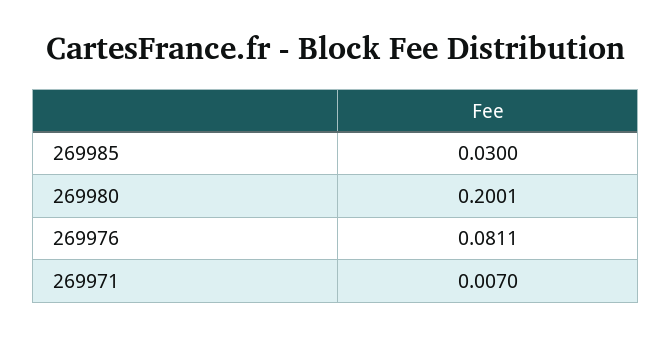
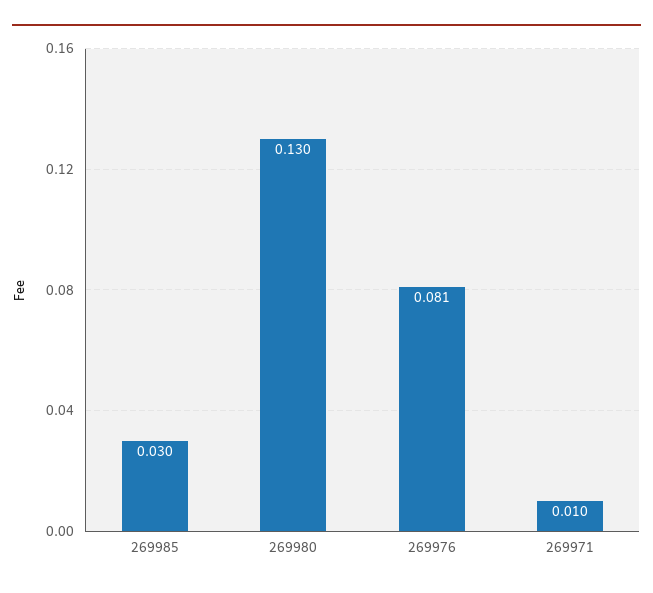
269980: 0.2001 -> 0.13
269971: 0.007 -> 0.01

